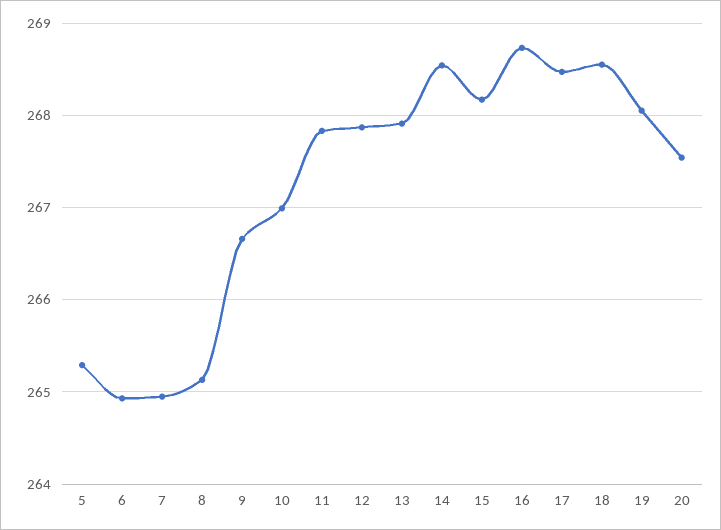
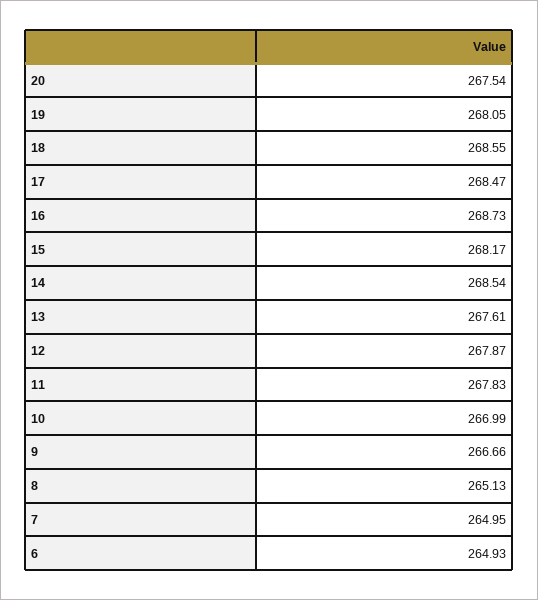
5: 265.3 -> none
13: 267.9 -> 267.61

